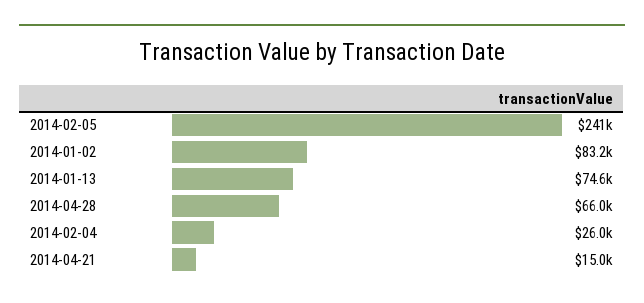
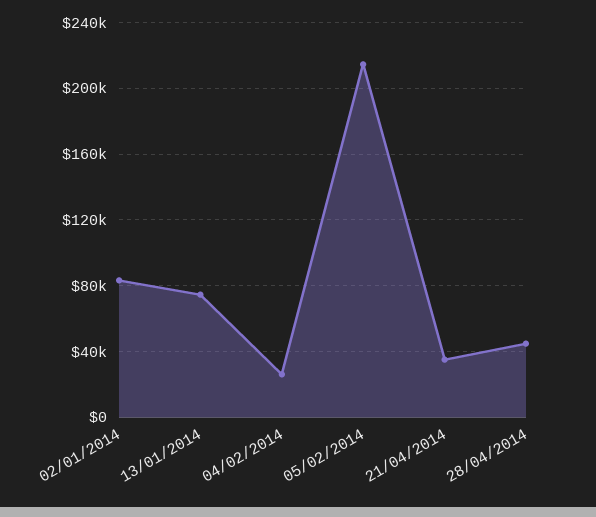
2014-02-05: 241000 -> 215000
2014-04-28: 66000 -> 45000
2014-04-21: 15000 -> 35000

